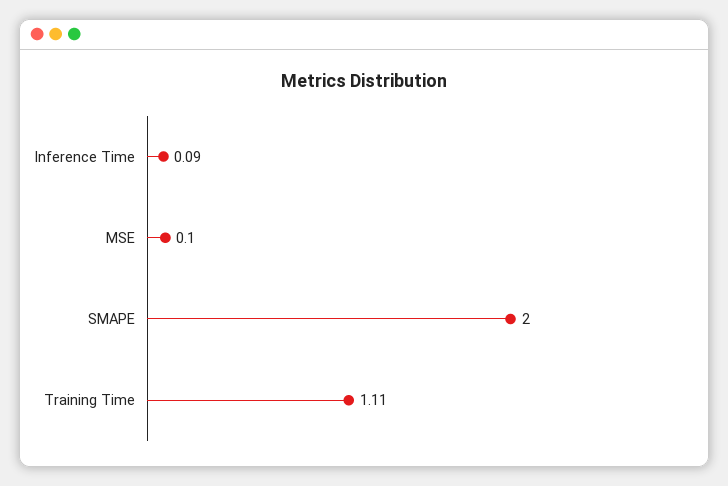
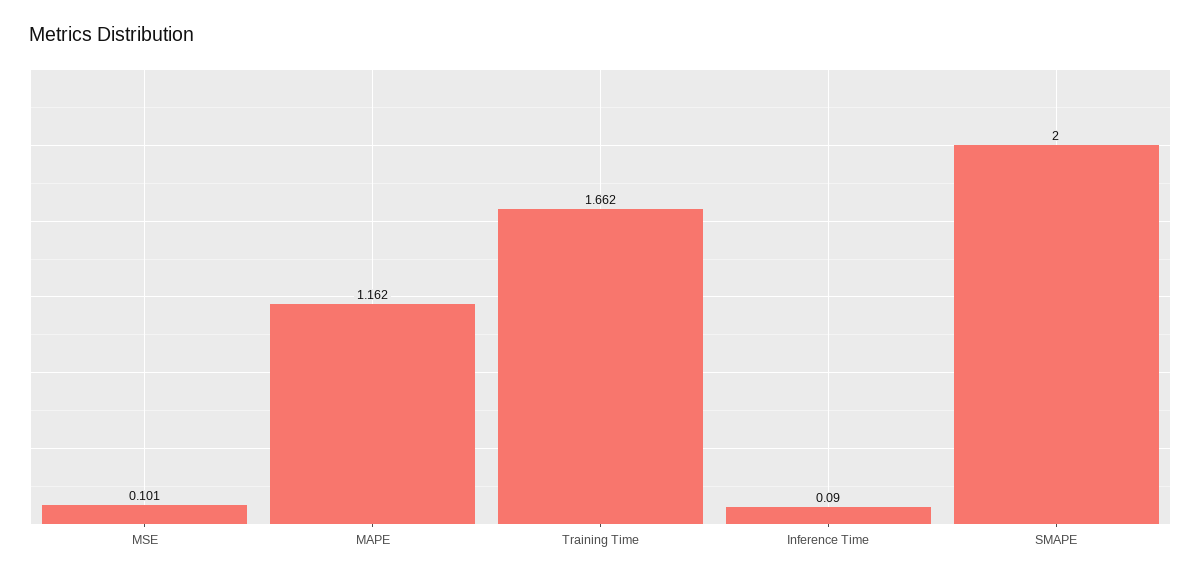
Training Time: 1.11 -> 1.662
MAPE: none -> 1.162

